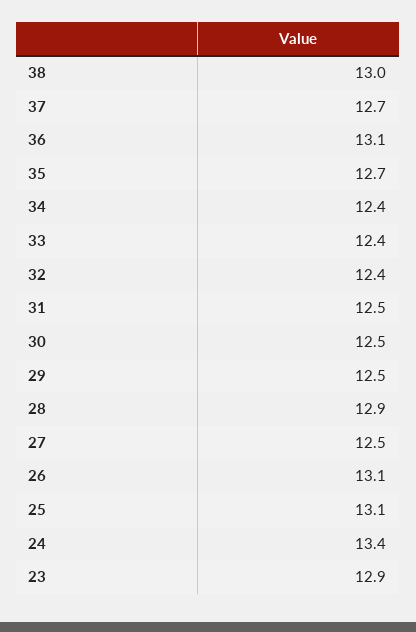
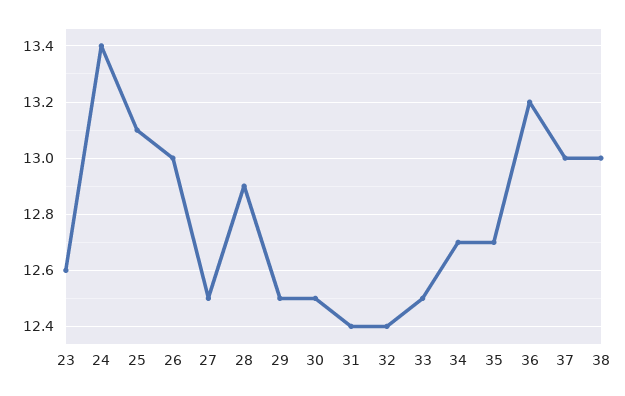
37: 12.7 -> 13
36: 13.1 -> 13.2
34: 12.4 -> 12.7
33: 12.4 -> 12.5
31: 12.5 -> 12.4
26: 13.1 -> 13
23: 12.9 -> 12.6

